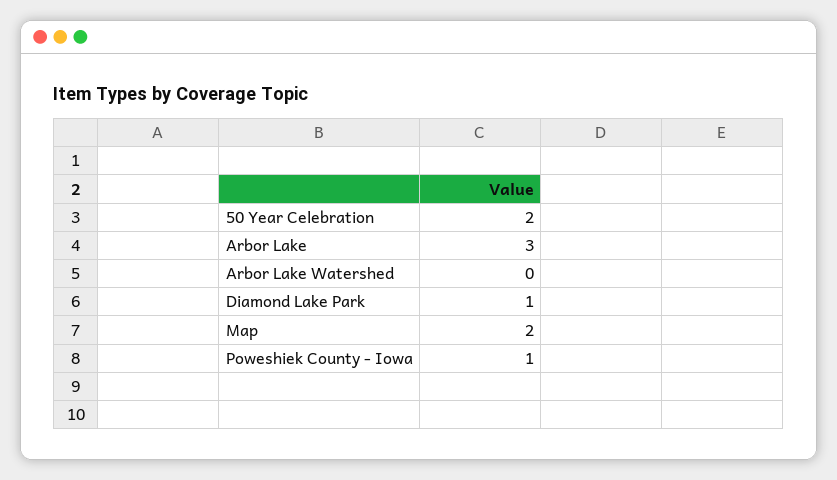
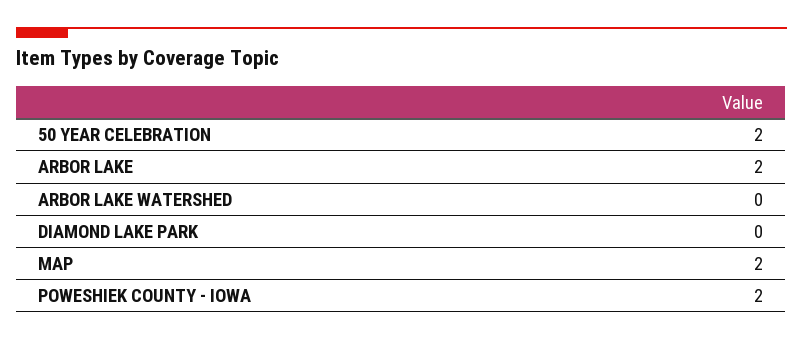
Arbor Lake: 3 -> 2
Diamond Lake Park: 1 -> 0
Poweshiek County - Iowa: 1 -> 2

